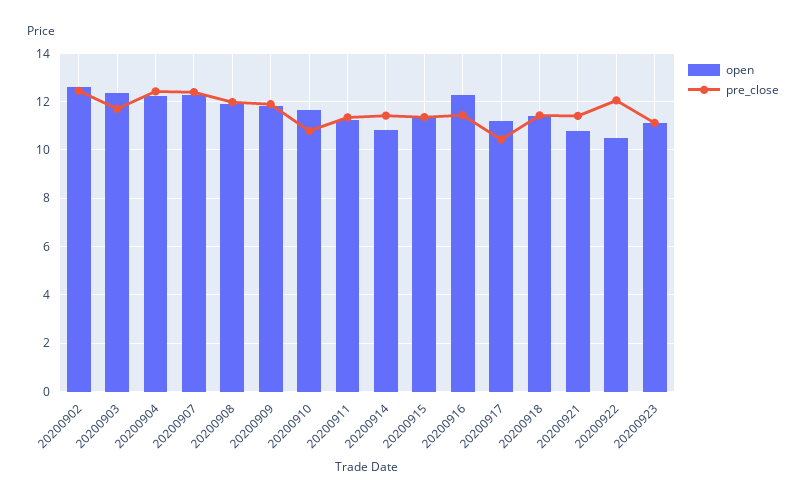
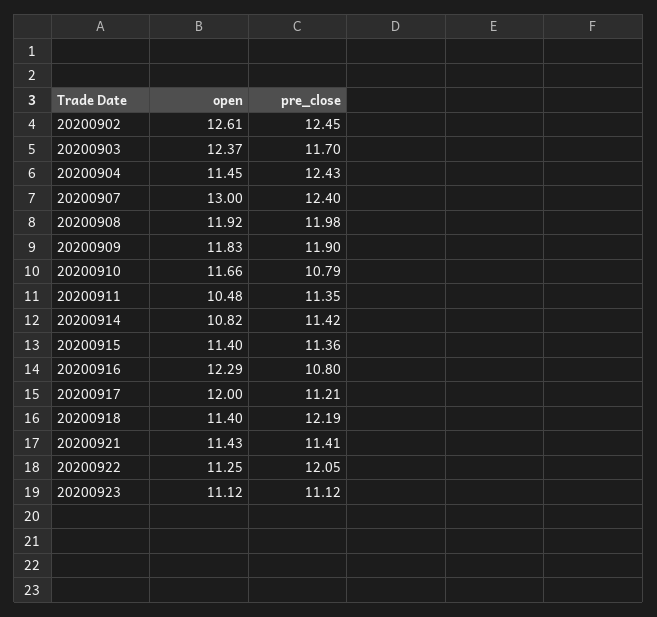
open, 20200904: 12.25 -> 11.45
open, 20200907: 12.25 -> 13
open, 20200911: 11.25 -> 10.48
pre_close, 20200916: 11.5 -> 10.8
open, 20200917: 11.25 -> 12
pre_close, 20200917: 10.5 -> 11.21
pre_close, 20200918: 11.5 -> 12.19
open, 20200921: 10.75 -> 11.43
open, 20200922: 10.5 -> 11.25

